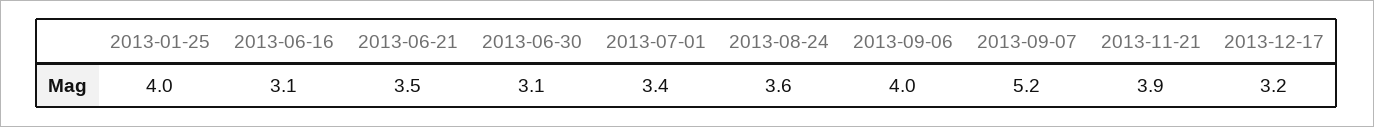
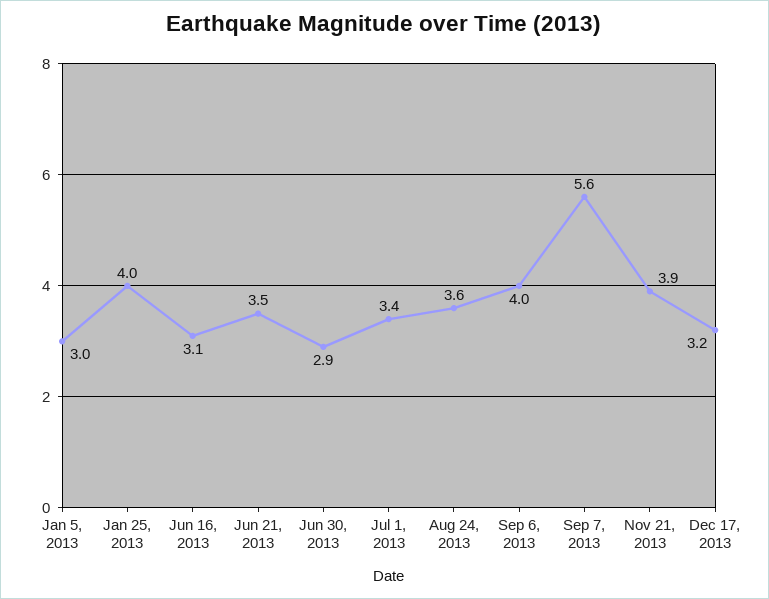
2013-06-30: 3.1 -> 2.9
2013-09-07: 5.2 -> 5.6
Jan 5, 2013: none -> 3

